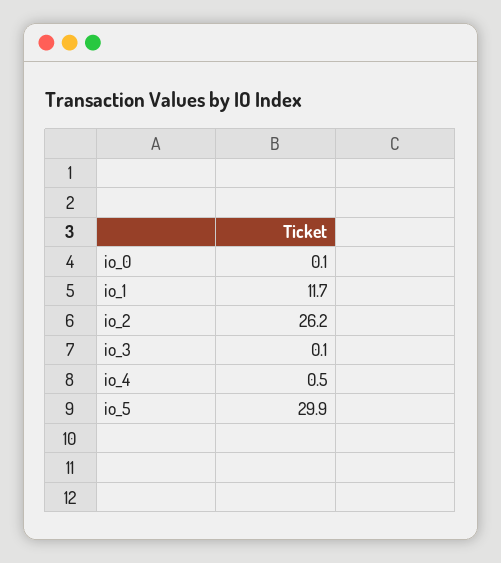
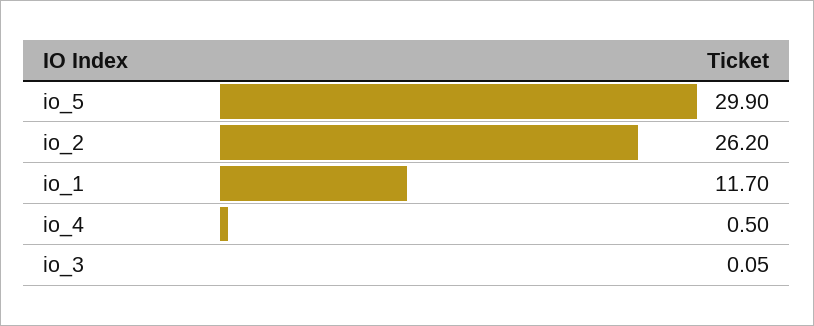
io_0: 0.1 -> none

